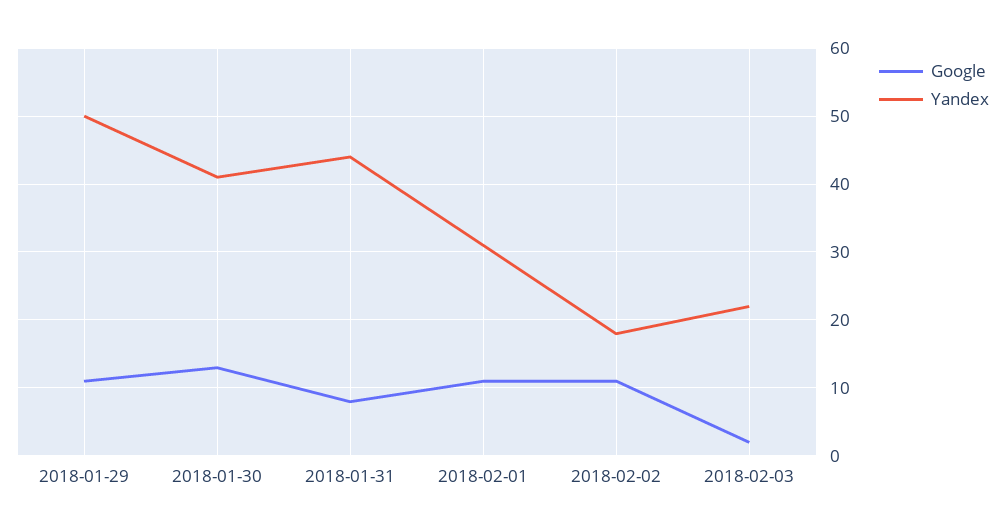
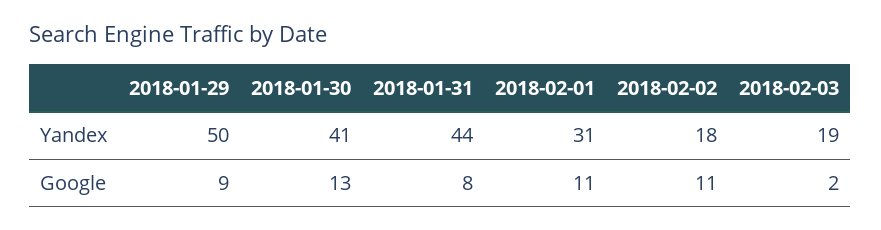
Google, 2018-01-29: 11 -> 9
Yandex, 2018-02-03: 22 -> 19

